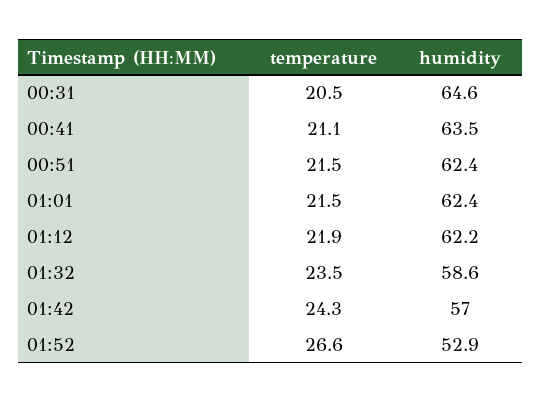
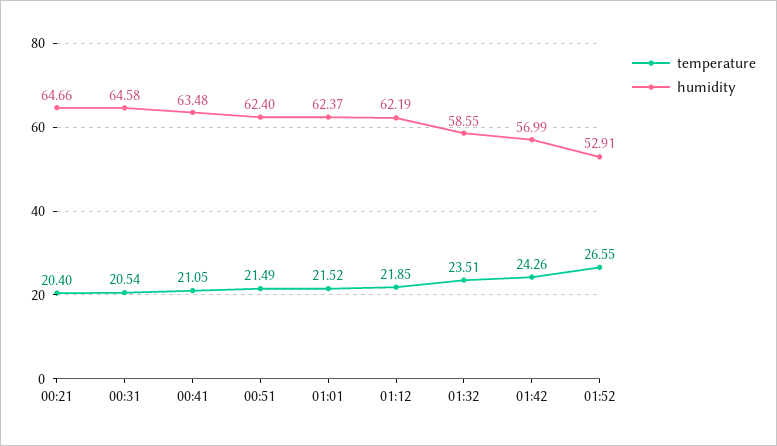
temperature, 00:21: none -> 20.4
humidity, 00:21: none -> 64.66

